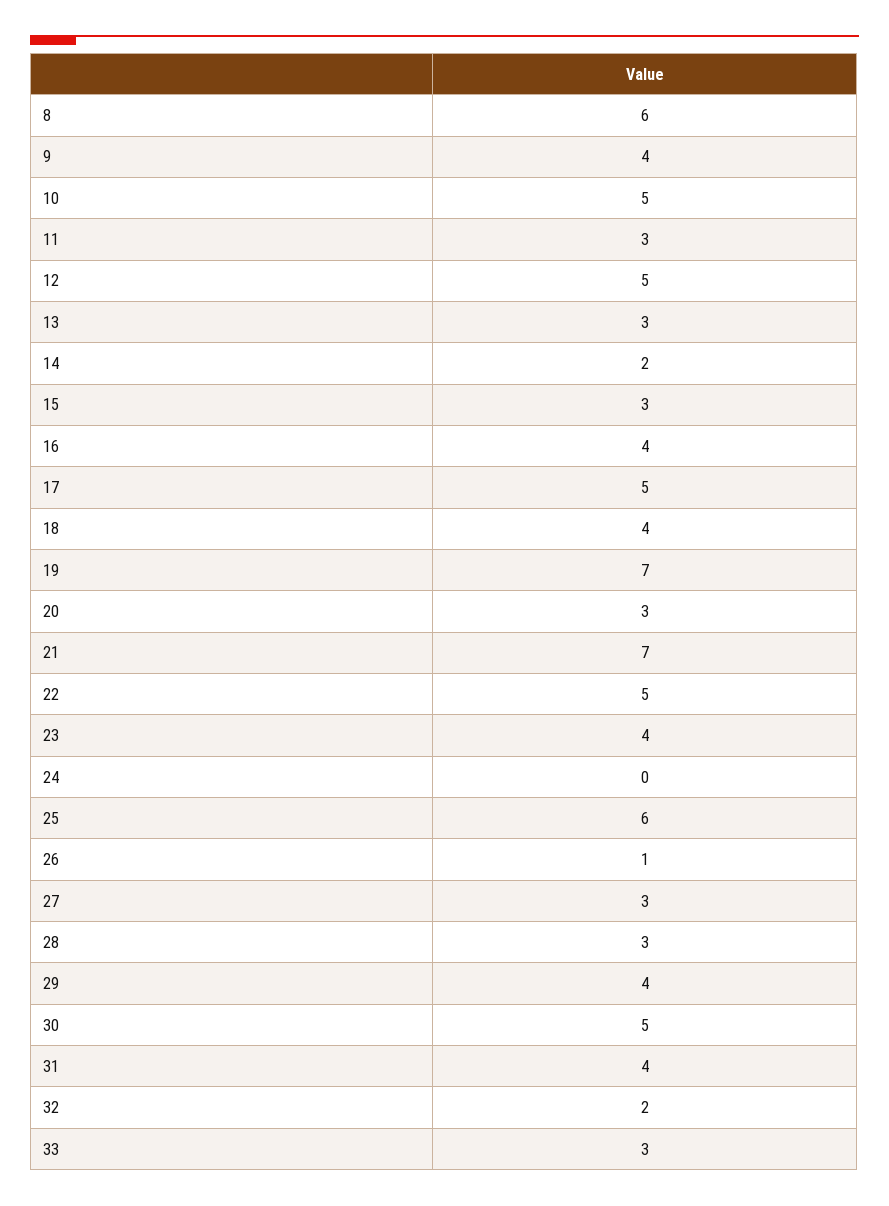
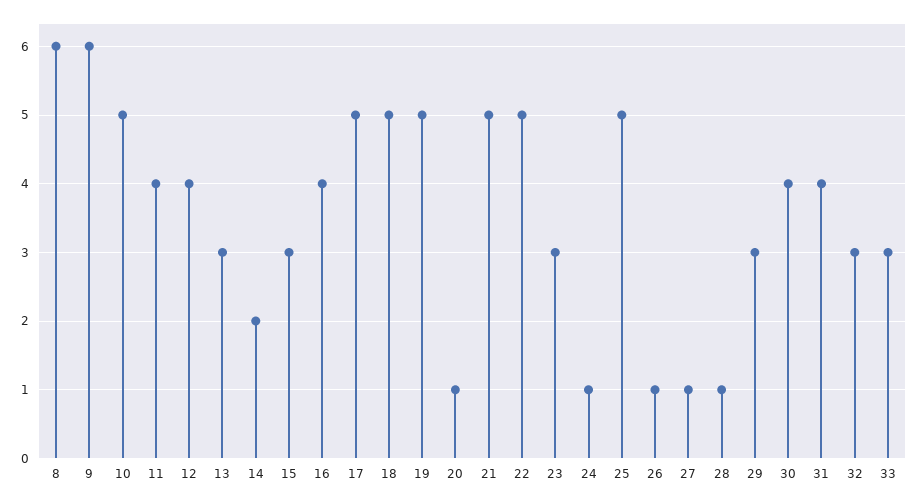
9: 4 -> 6
11: 3 -> 4
12: 5 -> 4
18: 4 -> 5
19: 7 -> 5
20: 3 -> 1
21: 7 -> 5
23: 4 -> 3
24: 0 -> 1
25: 6 -> 5
27: 3 -> 1
28: 3 -> 1
29: 4 -> 3
30: 5 -> 4
32: 2 -> 3

